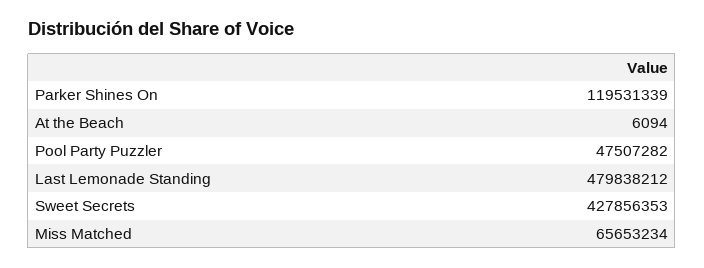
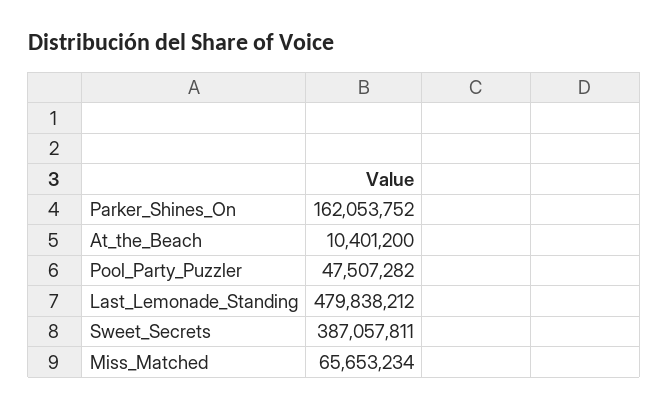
Parker Shines On: 119531339 -> 162053752
At the Beach: 6094 -> 10401200
Sweet Secrets: 427856353 -> 387057811

